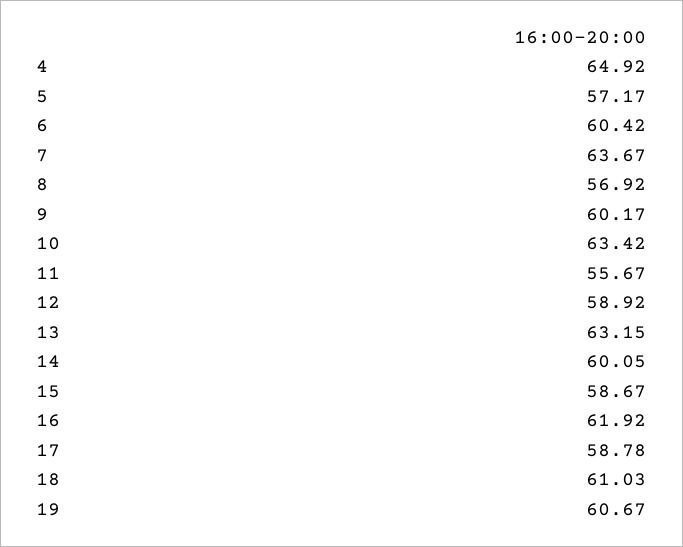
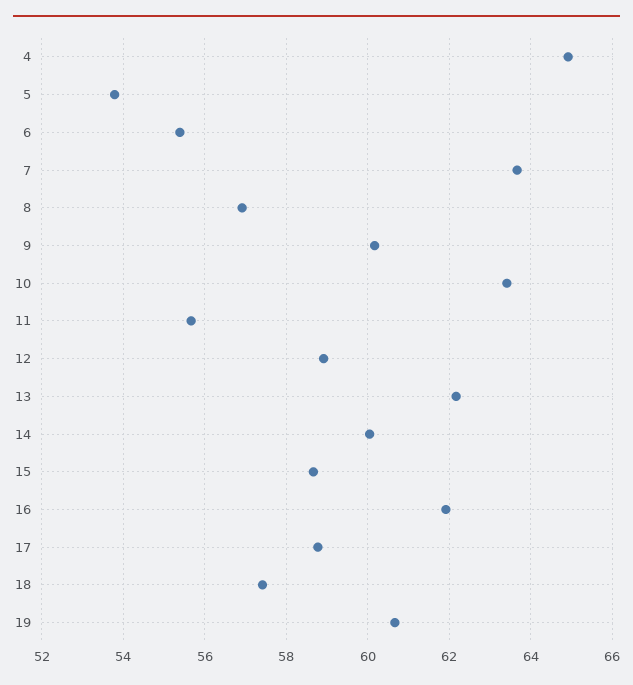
5: 57.17 -> 53.8
6: 60.42 -> 55.4
13: 63.15 -> 62.2
18: 61.03 -> 57.4

